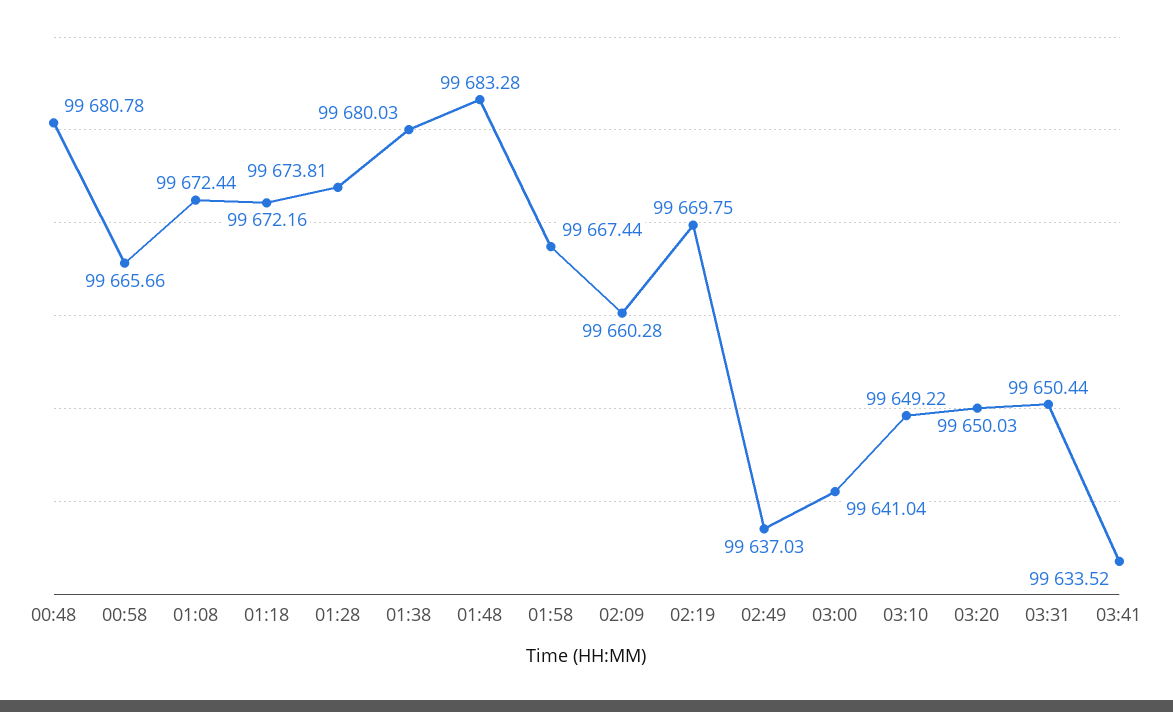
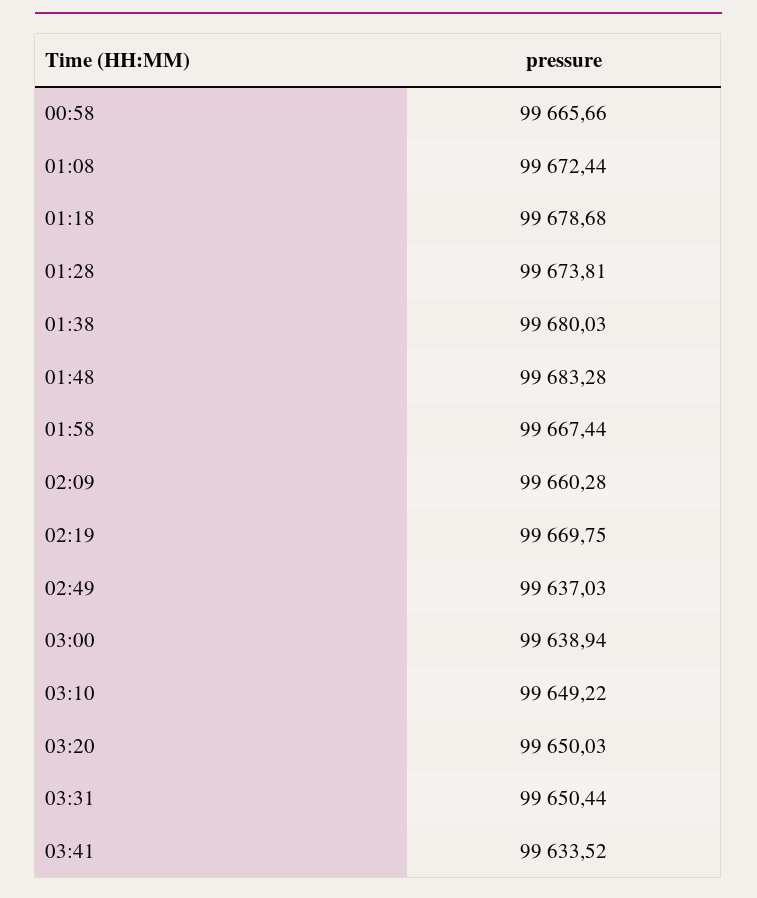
00:48: 99680.78 -> none
01:18: 99672.16 -> 99678.68
03:00: 99641.04 -> 99638.94

